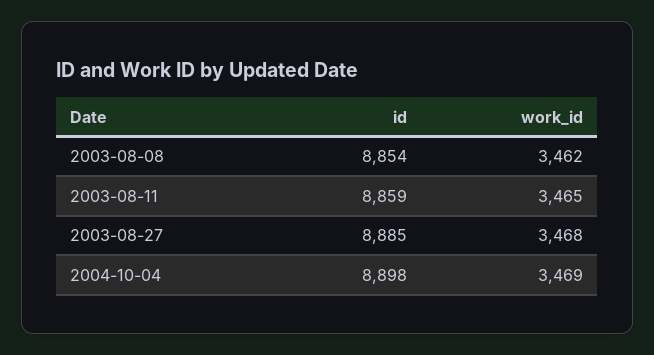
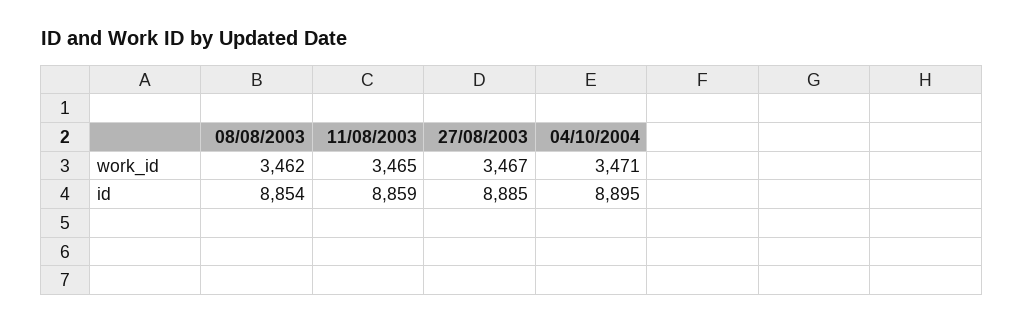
work_id, 2003-08-27: 3468 -> 3467
id, 2004-10-04: 8898 -> 8895
work_id, 2004-10-04: 3469 -> 3471

